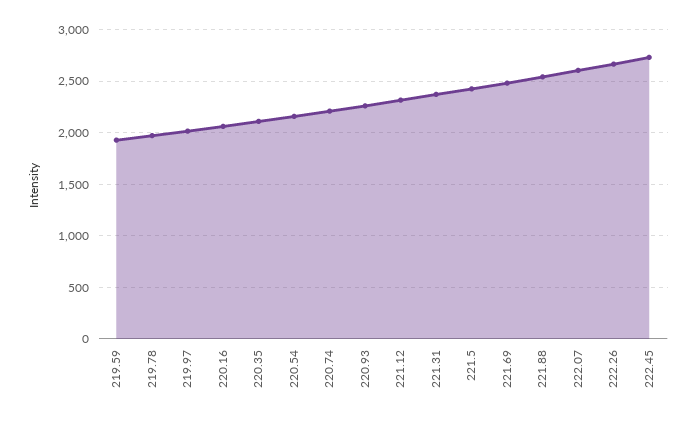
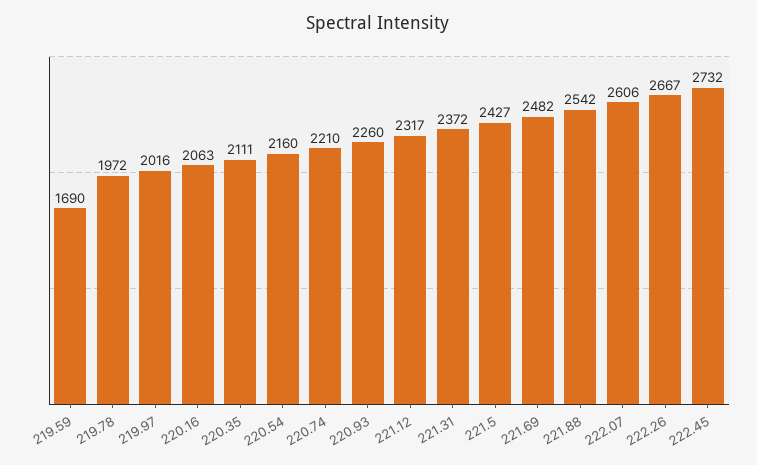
219.59: 1900 -> 1690

